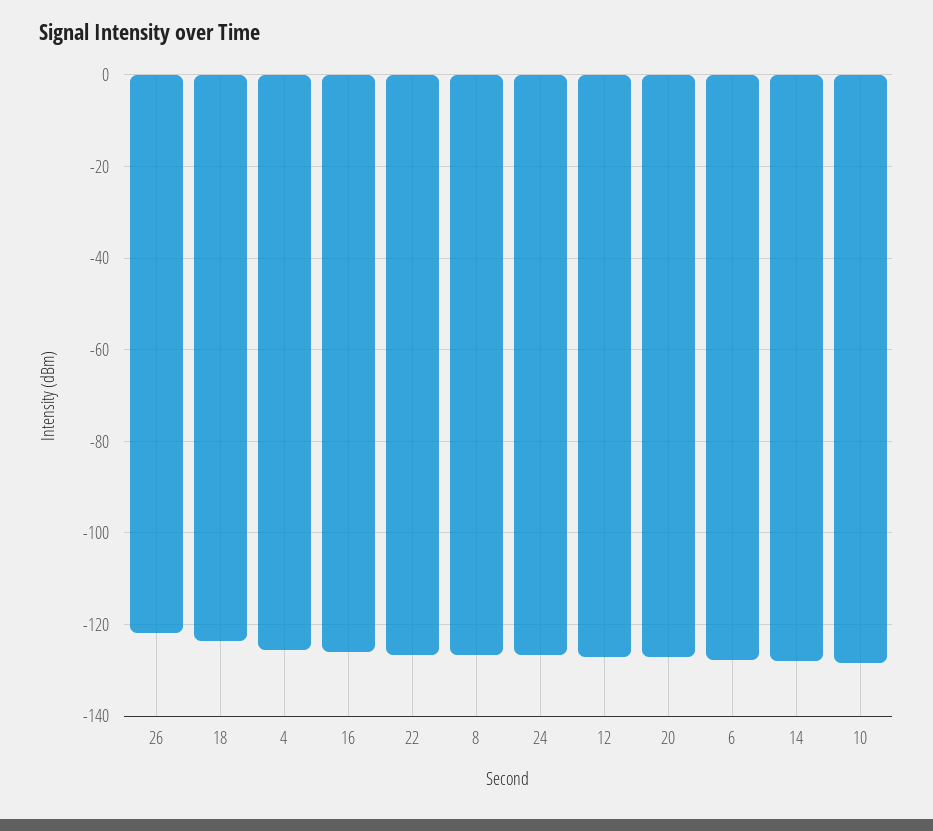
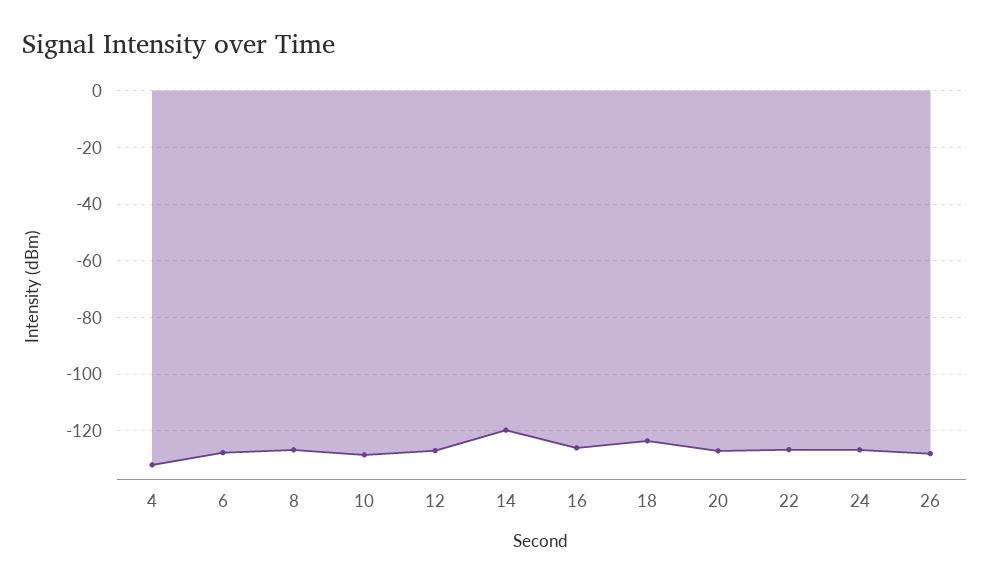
26: -122 -> -127.5
4: -126 -> -132.5
14: -128 -> -120

